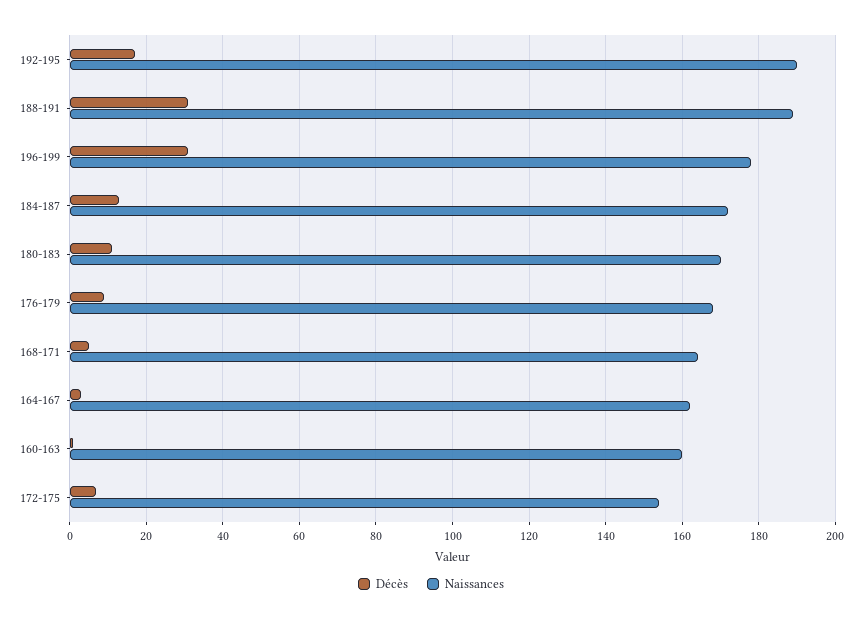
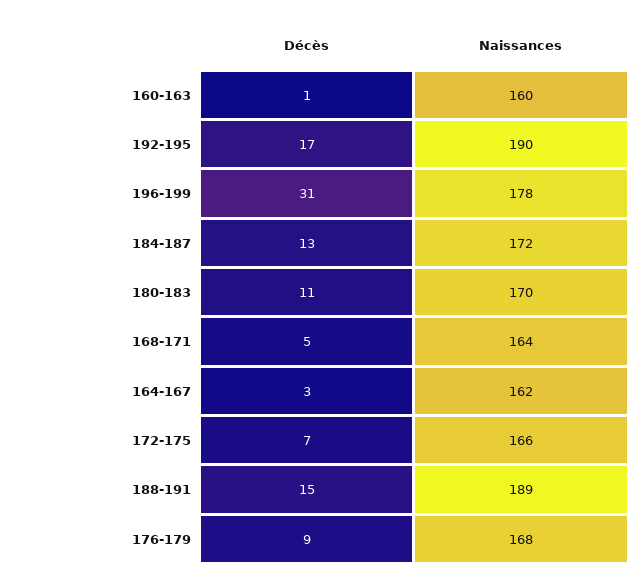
Décès, 188-191: 30 -> 15
Naissances, 172-175: 155 -> 166

